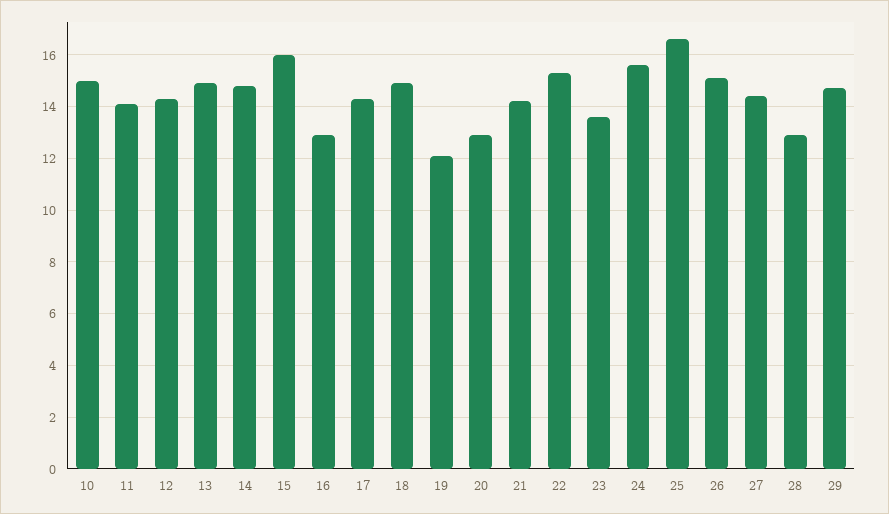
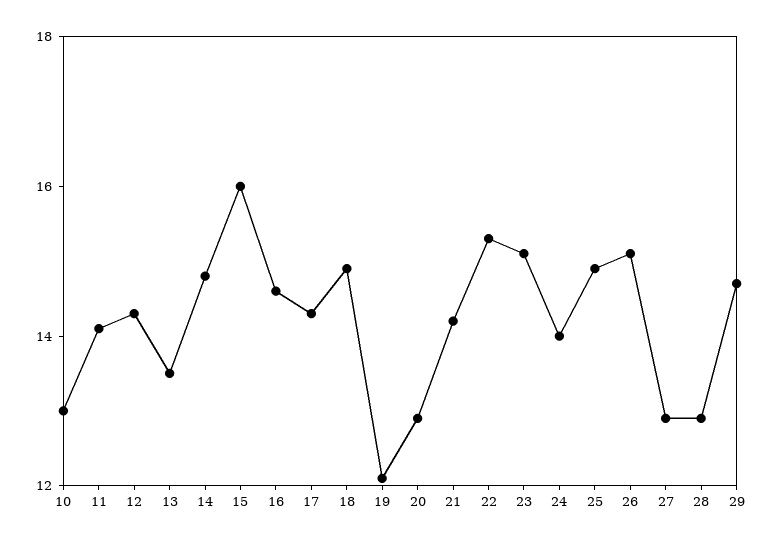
10: 15 -> 13
13: 15 -> 13.5
16: 13 -> 14.5
23: 13.5 -> 15
24: 15.5 -> 14
25: 16.5 -> 15
27: 14.5 -> 13

